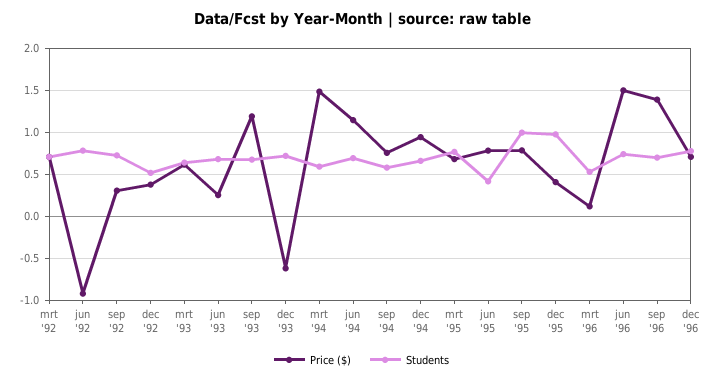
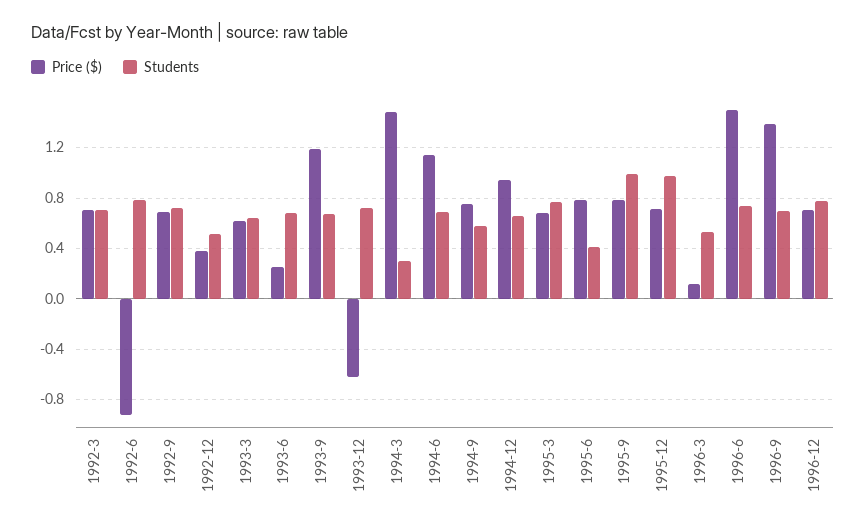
Price ($), sep '92: 0.3 -> 0.7
Students, mrt '94: 0.6 -> 0.3
Price ($), dec '95: 0.4 -> 0.7

